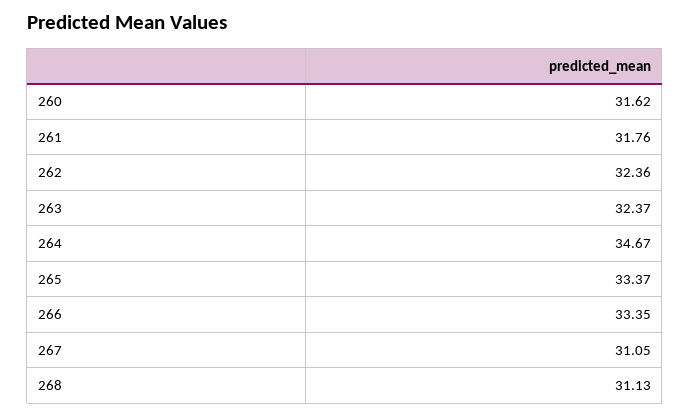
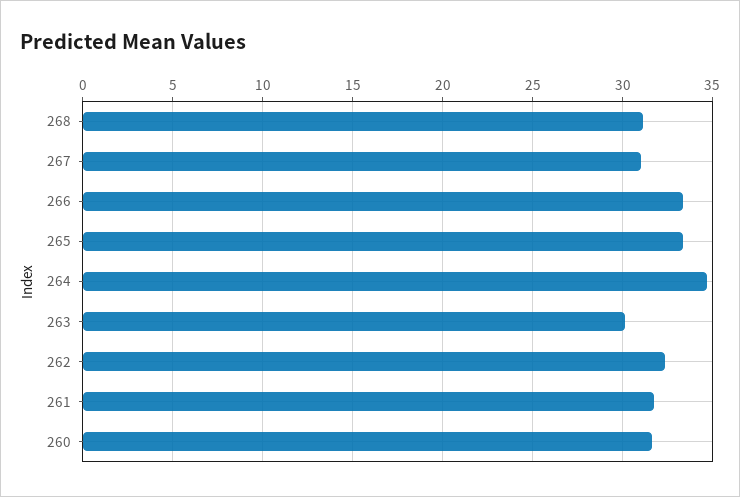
263: 32.37 -> 30

